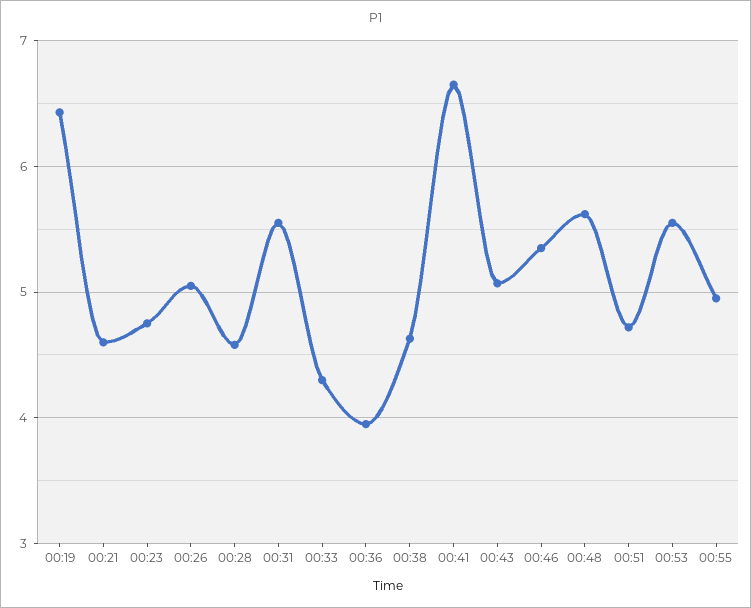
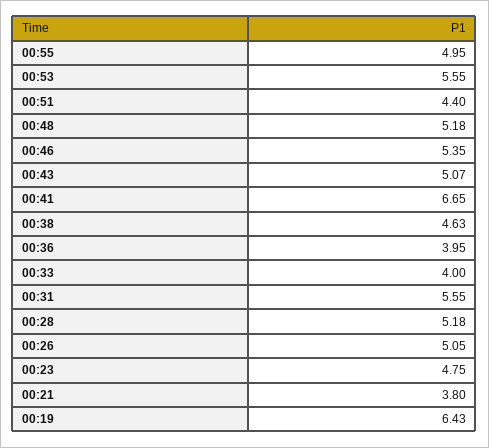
00:21: 4.6 -> 3.8
00:28: 4.6 -> 5.18
00:33: 4.3 -> 4
00:48: 5.6 -> 5.18
00:51: 4.7 -> 4.4

